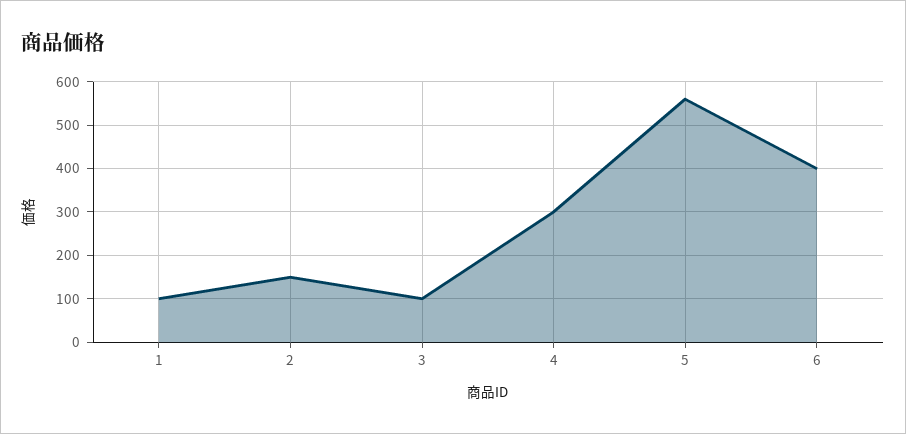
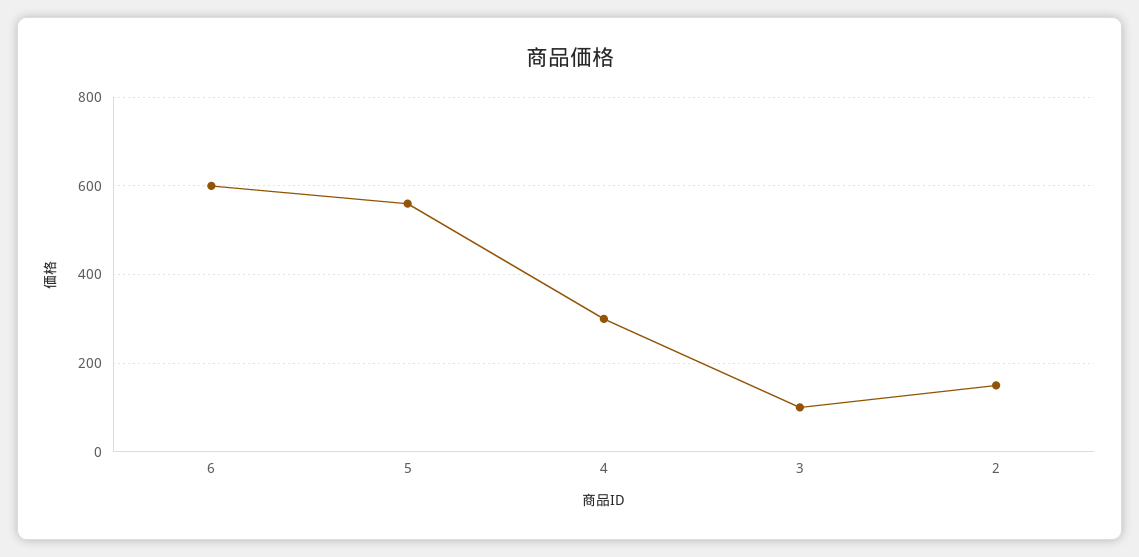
1: 100 -> none
6: 400 -> 600

